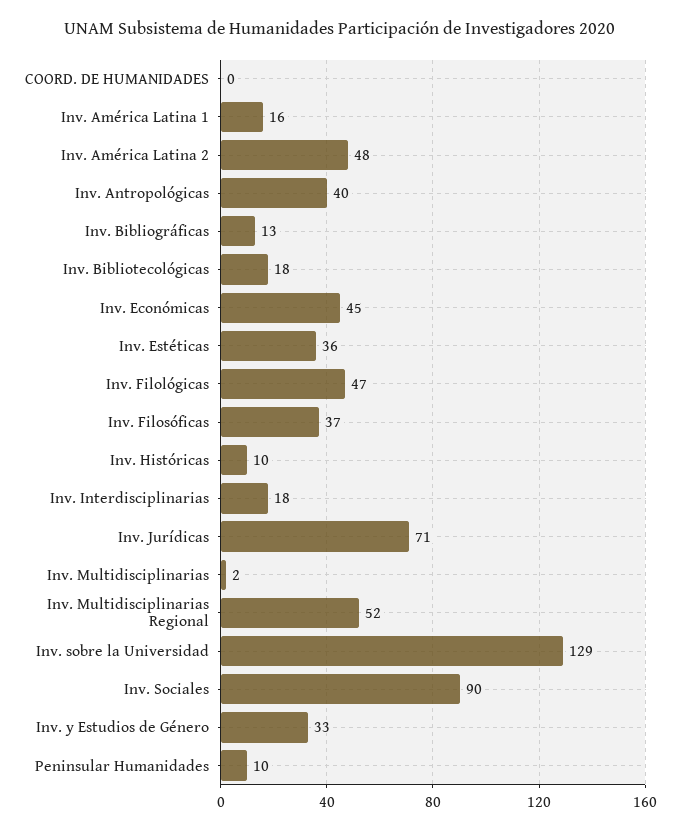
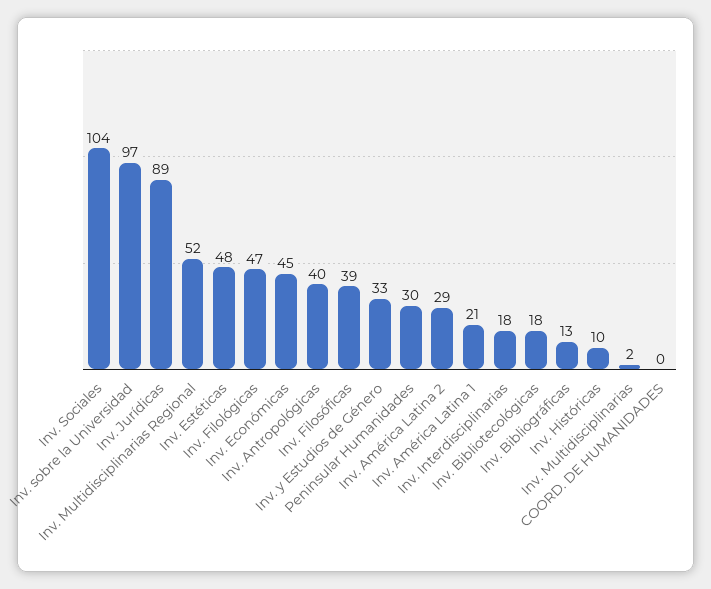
Inv. América Latina 1: 16 -> 21
Inv. América Latina 2: 48 -> 29
Inv. Estéticas: 36 -> 48
Inv. Filosóficas: 37 -> 39
Inv. Jurídicas: 71 -> 89
Inv. sobre la Universidad: 129 -> 97
Inv. Sociales: 90 -> 104
Peninsular Humanidades: 10 -> 30

